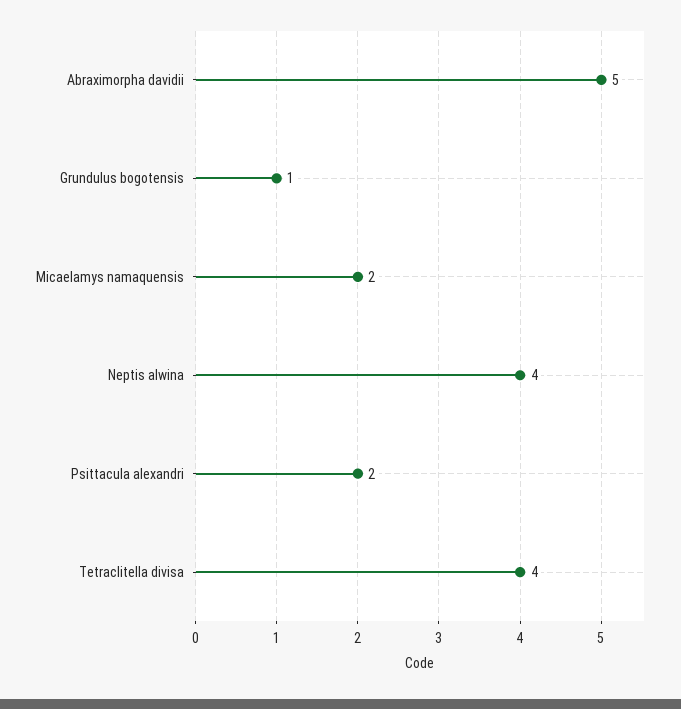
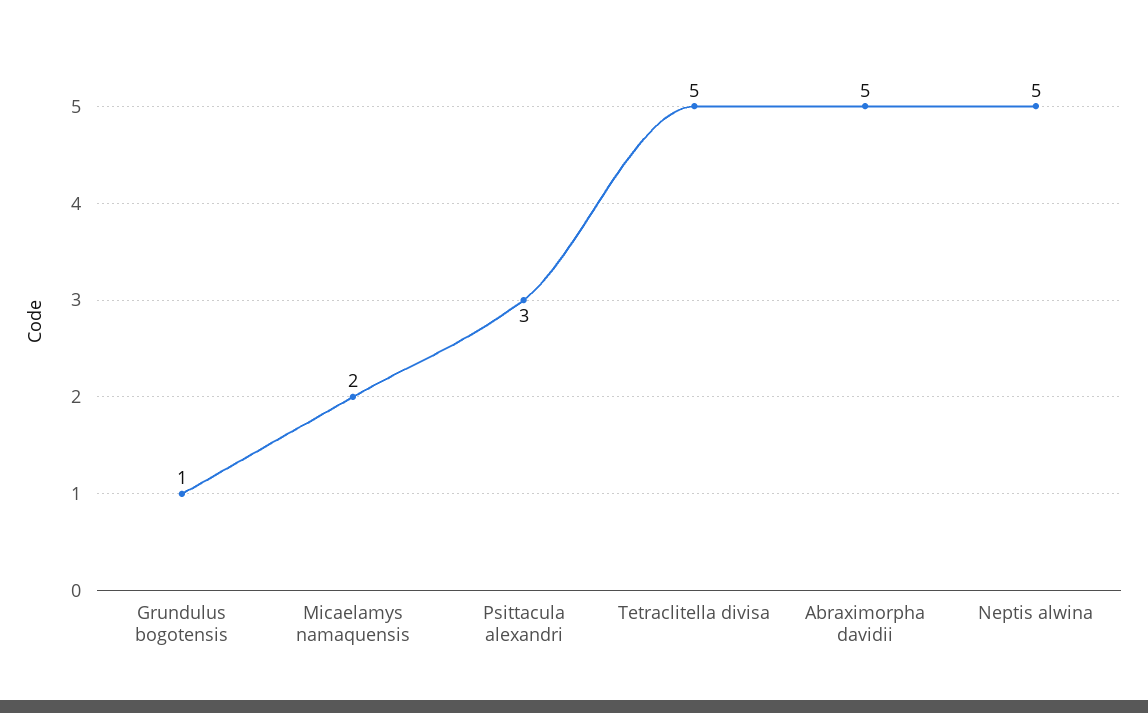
Neptis alwina: 4 -> 5
Psittacula alexandri: 2 -> 3
Tetraclitella divisa: 4 -> 5

